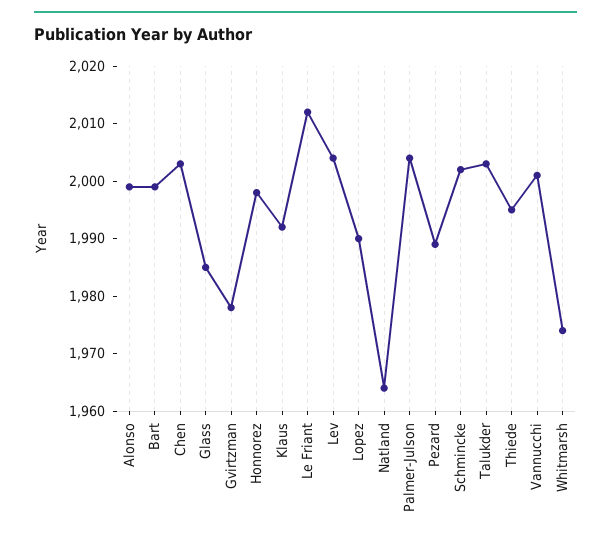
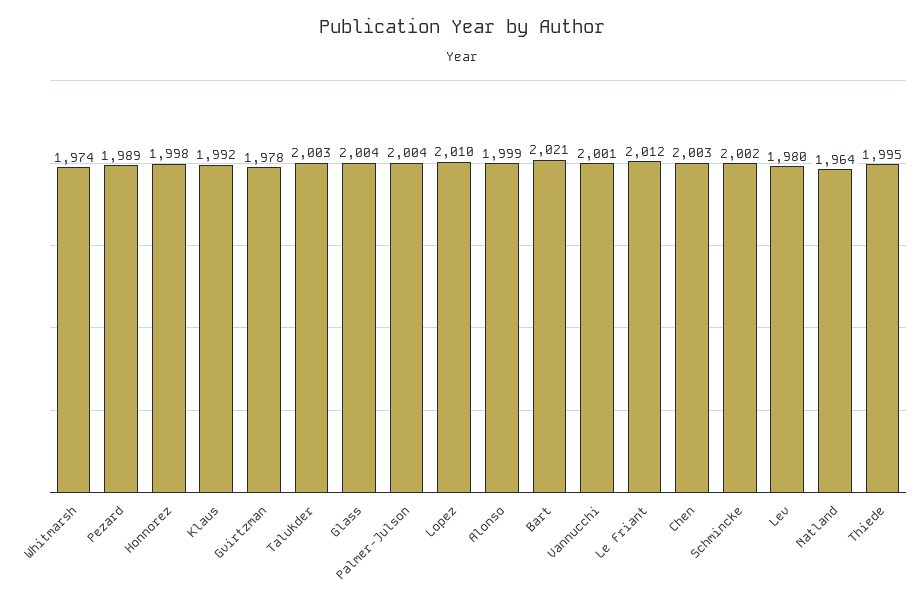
Bart: 2000 -> 2021
Glass: 1985 -> 2004
Lev: 2005 -> 1980
Lopez: 1990 -> 2010

